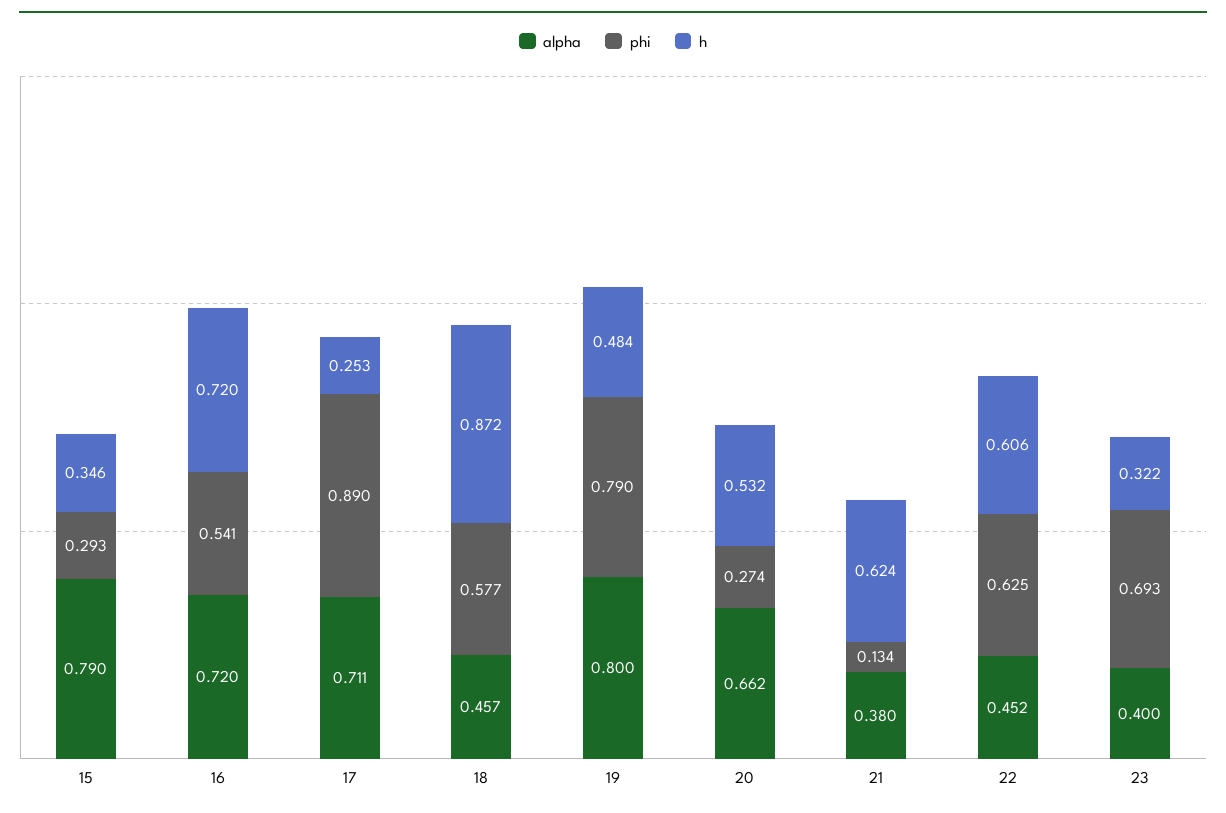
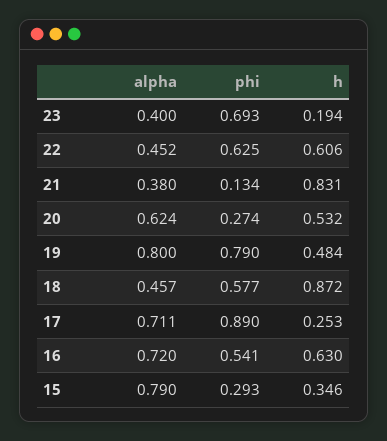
h, 16: 0.72 -> 0.63
alpha, 20: 0.662 -> 0.624
h, 21: 0.624 -> 0.831
h, 23: 0.322 -> 0.194

